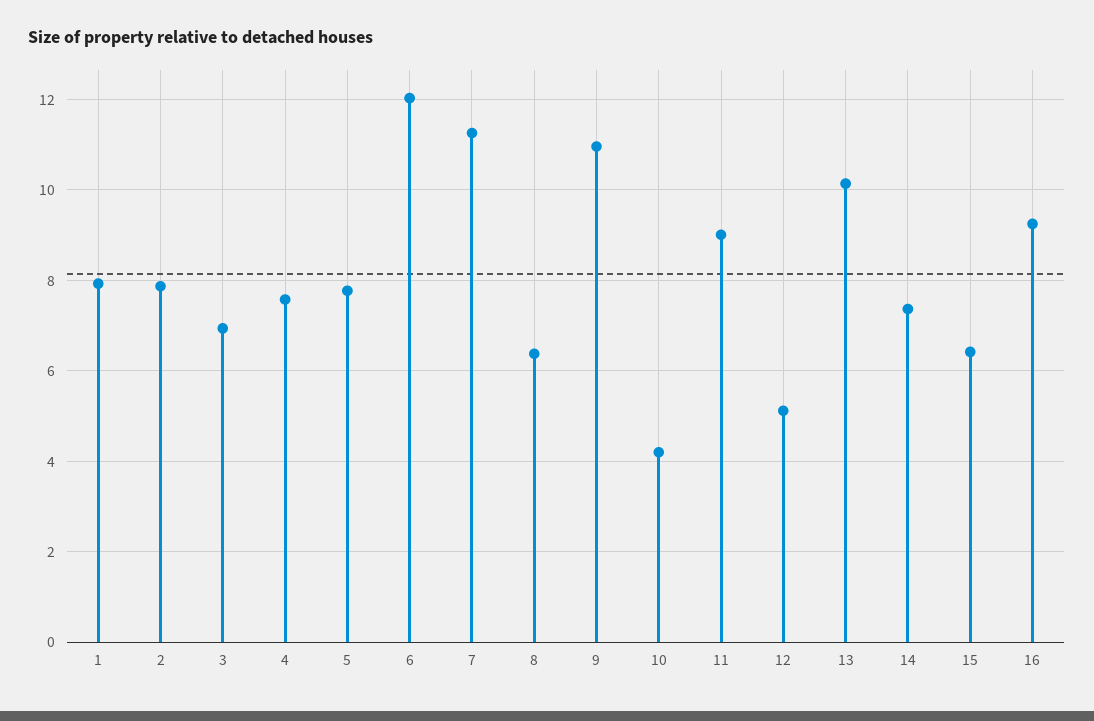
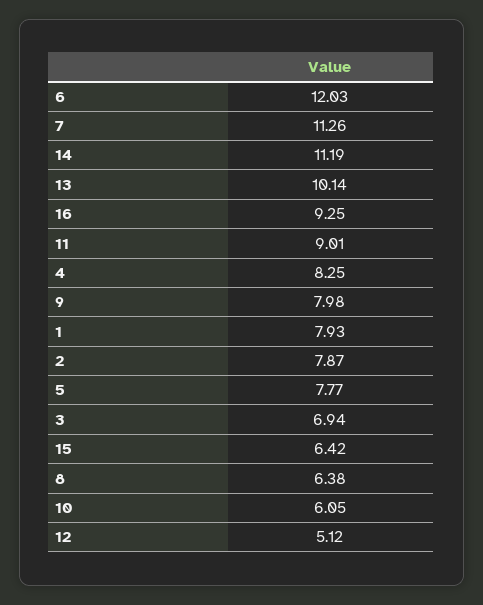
4: 7.6 -> 8.25
9: 11 -> 7.98
10: 4.2 -> 6.05
14: 7.4 -> 11.19

